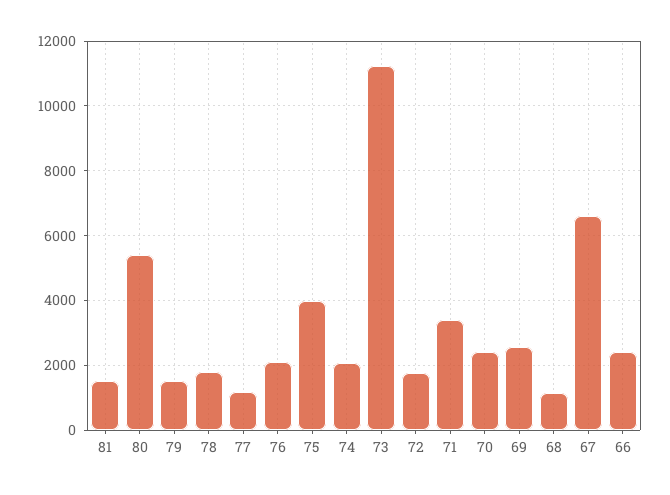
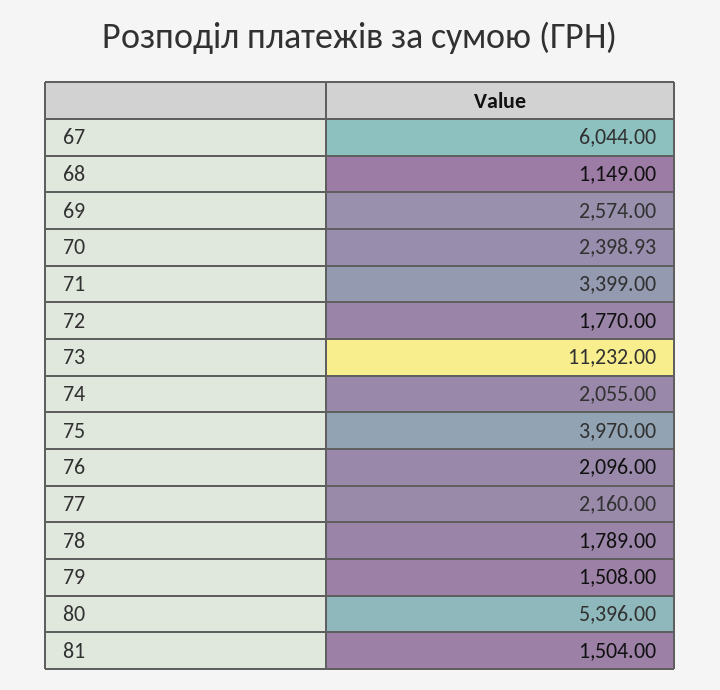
77: 1200 -> 2160
67: 6600 -> 6044
66: 2400 -> none

